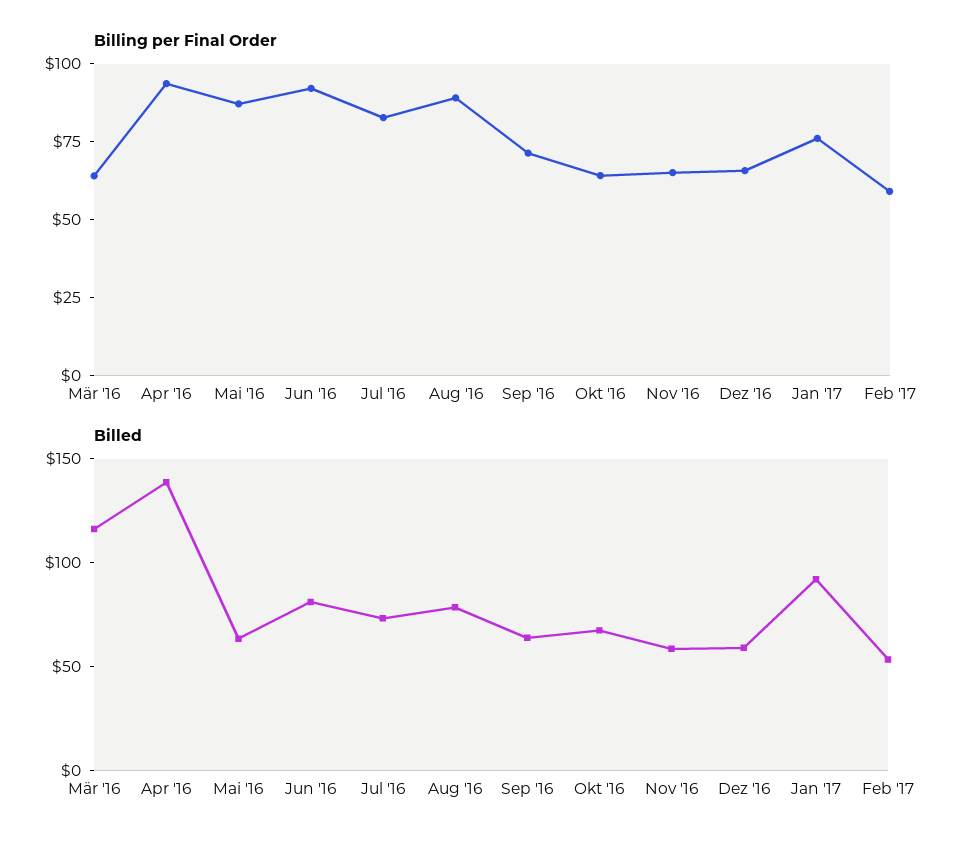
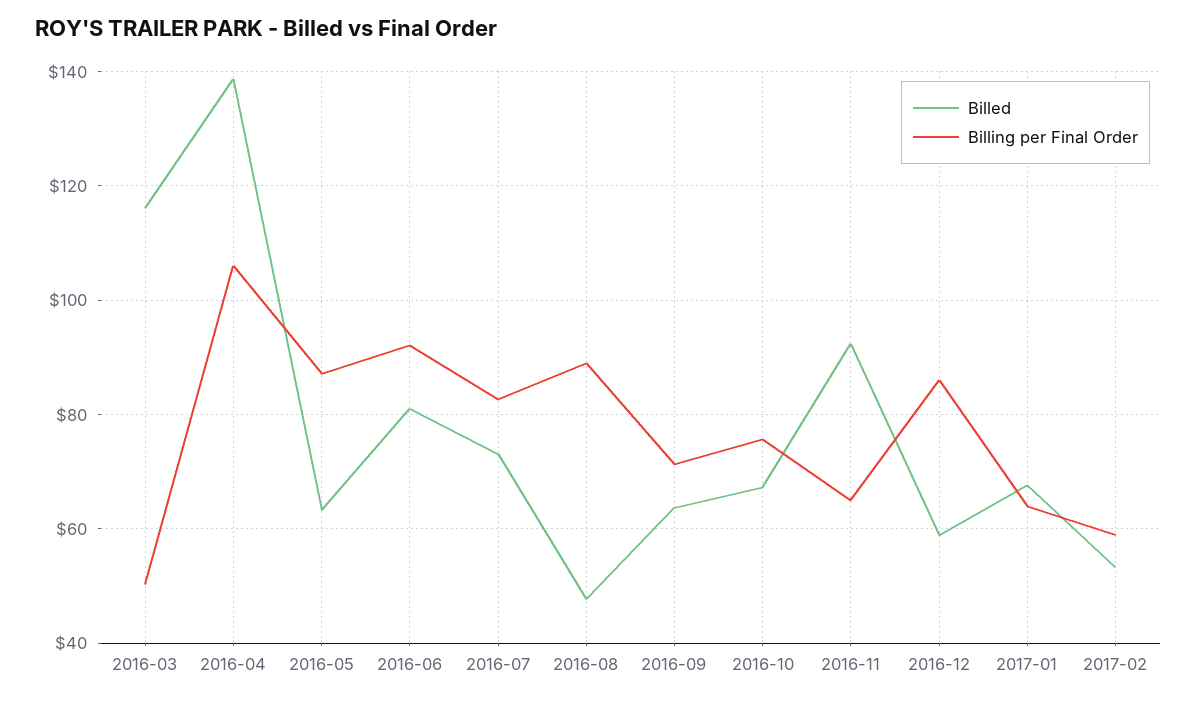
Billing per Final Order, Mär '16: 65 -> 50
Billing per Final Order, Apr '16: 95 -> 106
Billing per Final Order, Okt '16: 65 -> 76
Billing per Final Order, Dez '16: 65 -> 86
Billing per Final Order, Jan '17: 75 -> 64
Billed, Aug '16: 80 -> 48
Billed, Nov '16: 60 -> 92
Billed, Jan '17: 90 -> 68

